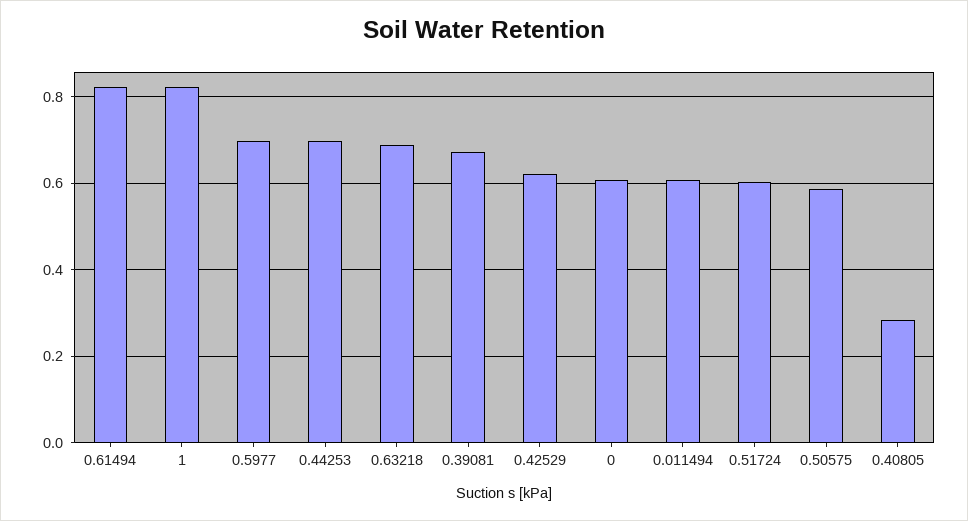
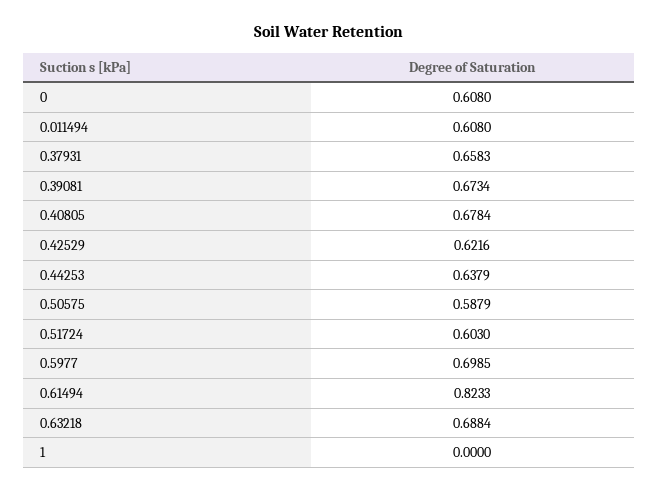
1: 0.82 -> 0
0.44253: 0.7 -> 0.6379
0.40805: 0.28 -> 0.6784
0.37931: none -> 0.6583

